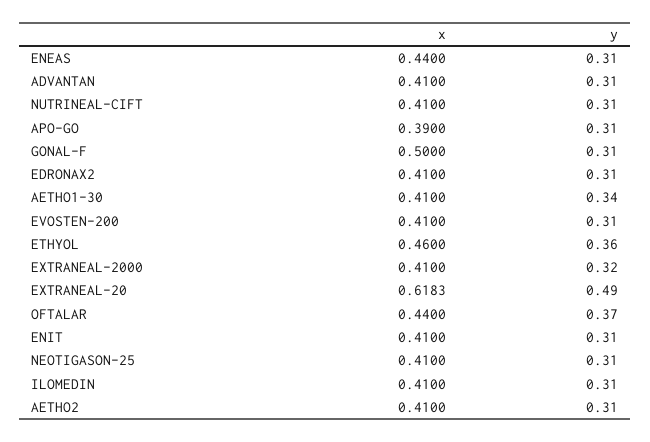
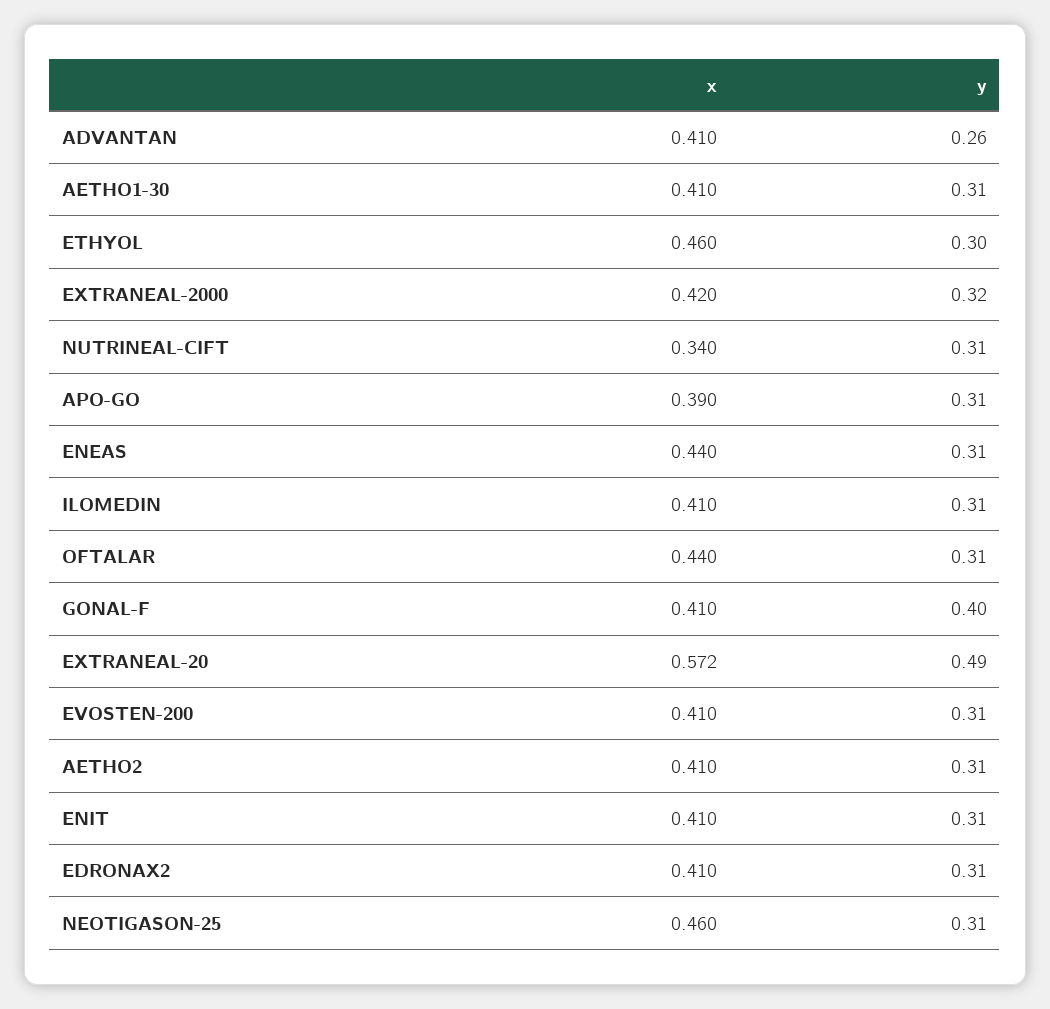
y, ADVANTAN: 0.31 -> 0.26
x, NUTRINEAL-CIFT: 0.41 -> 0.34
x, GONAL-F: 0.5 -> 0.41
y, GONAL-F: 0.31 -> 0.4
y, AETHO1-30: 0.34 -> 0.31
y, ETHYOL: 0.36 -> 0.3
x, EXTRANEAL-2000: 0.41 -> 0.42
x, EXTRANEAL-20: 0.6183 -> 0.572
y, OFTALAR: 0.37 -> 0.31
x, NEOTIGASON-25: 0.41 -> 0.46

